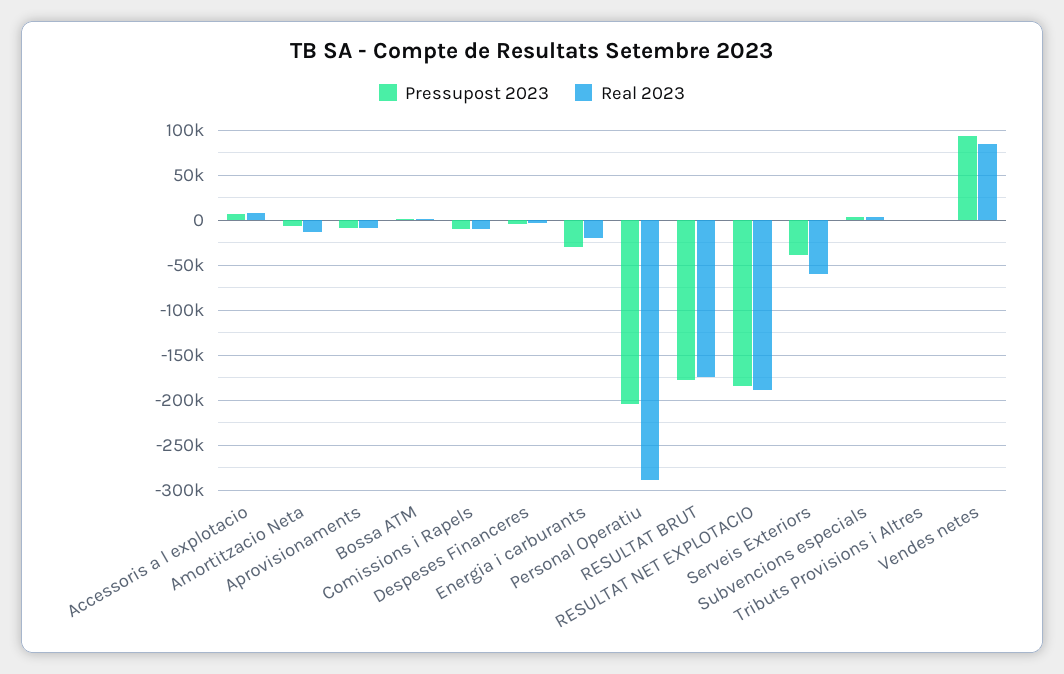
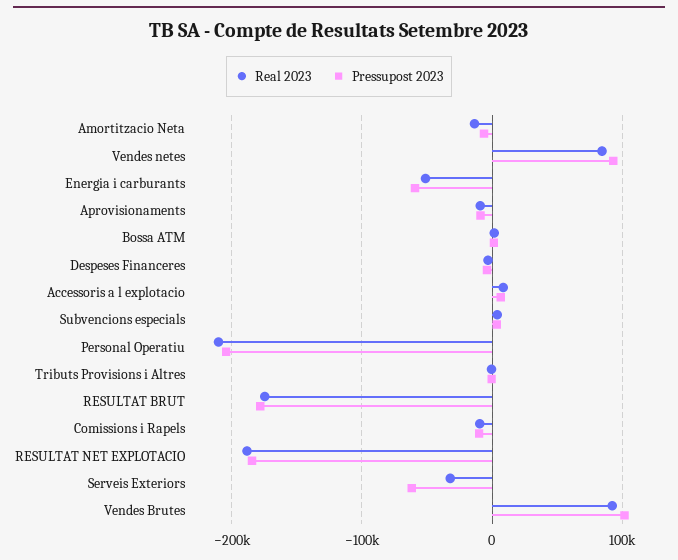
Pressupost 2023, Energia i carburants: -30000 -> -60000
Real 2023, Energia i carburants: -20000 -> -50000
Real 2023, Personal Operatiu: -290000 -> -210000
Pressupost 2023, Serveis Exteriors: -40000 -> -60000
Real 2023, Serveis Exteriors: -60000 -> -30000
Real 2023, Vendes Brutes: none -> 90000
Pressupost 2023, Vendes Brutes: none -> 100000

